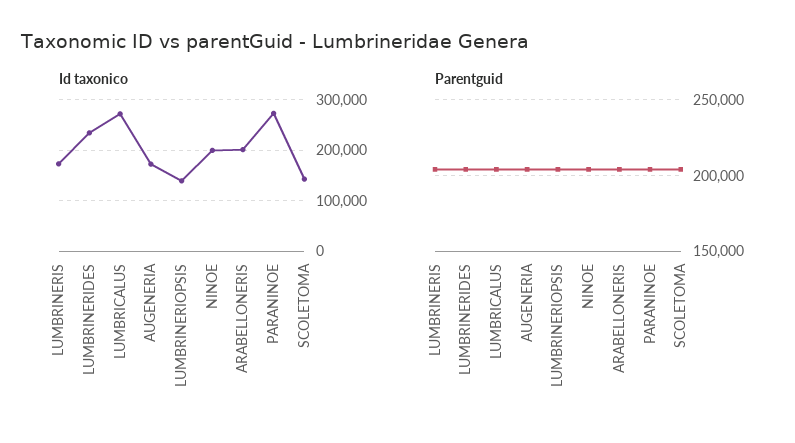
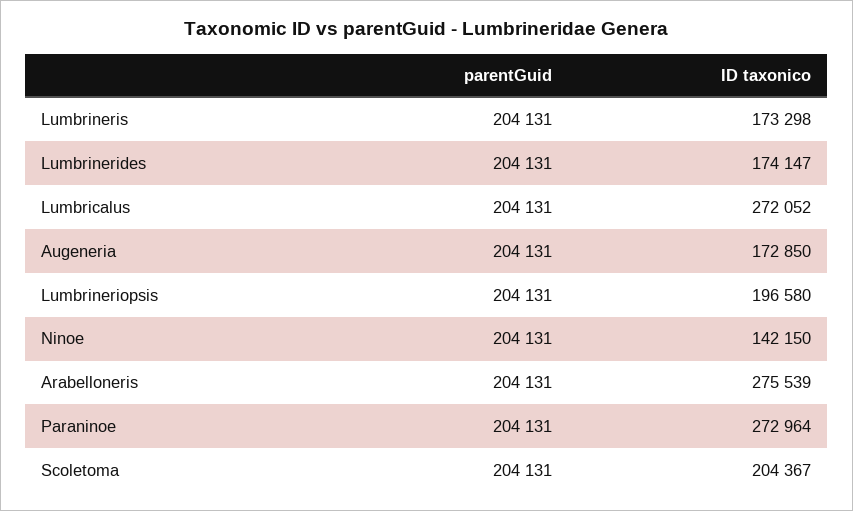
Id taxonico, LUMBRINERIDES: 240000 -> 174147
Id taxonico, LUMBRINERIOPSIS: 140000 -> 196580
Id taxonico, NINOE: 200000 -> 142150
Id taxonico, ARABELLONERIS: 200000 -> 275539
Id taxonico, SCOLETOMA: 140000 -> 204367

